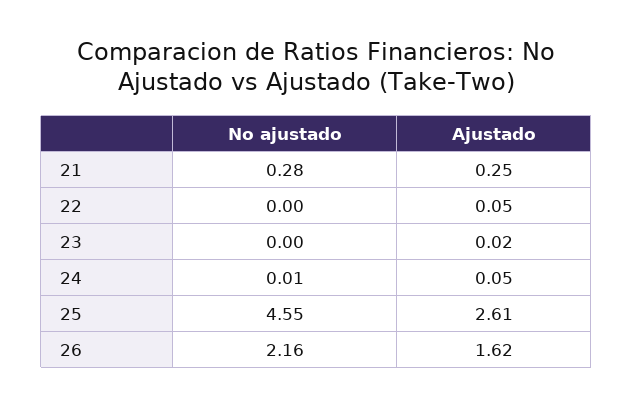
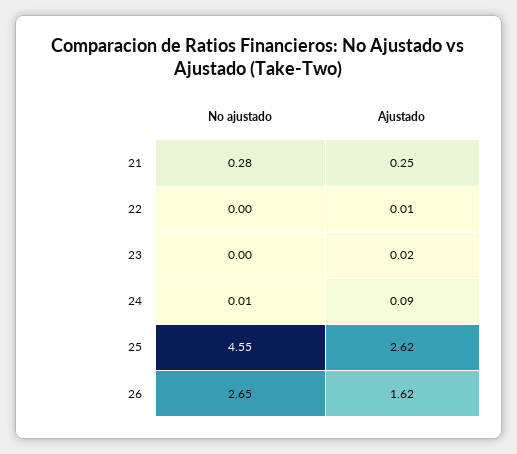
Ajustado, 22: 0.05 -> 0.01
Ajustado, 24: 0.05 -> 0.09
Ajustado, 25: 2.61 -> 2.62
No ajustado, 26: 2.16 -> 2.65

